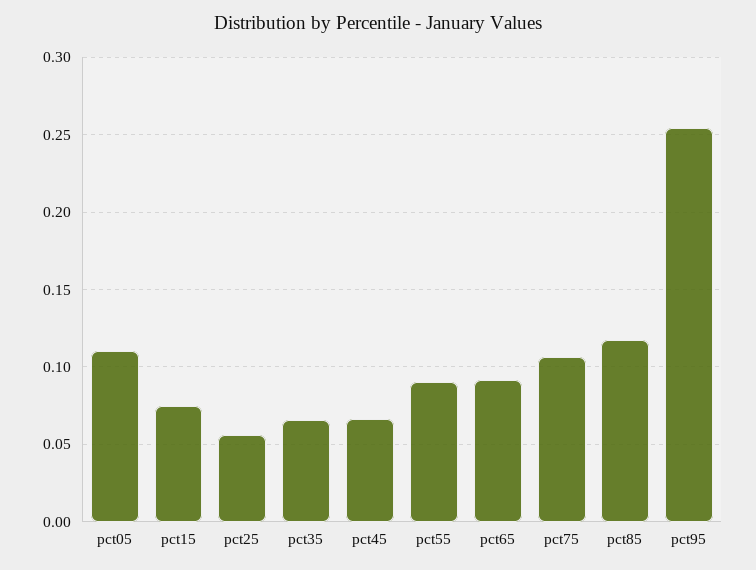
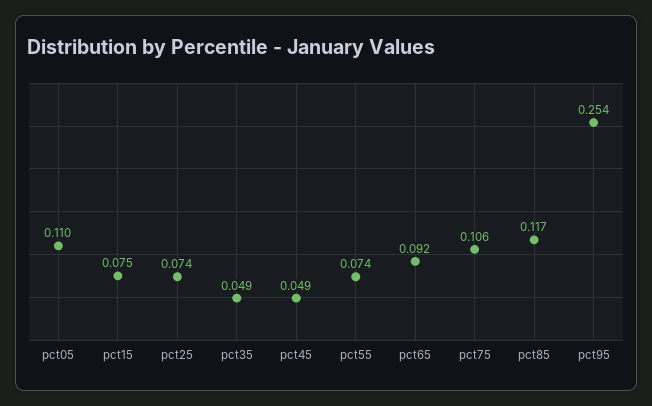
pct25: 0.055 -> 0.074
pct35: 0.065 -> 0.049
pct45: 0.065 -> 0.049
pct55: 0.09 -> 0.074

